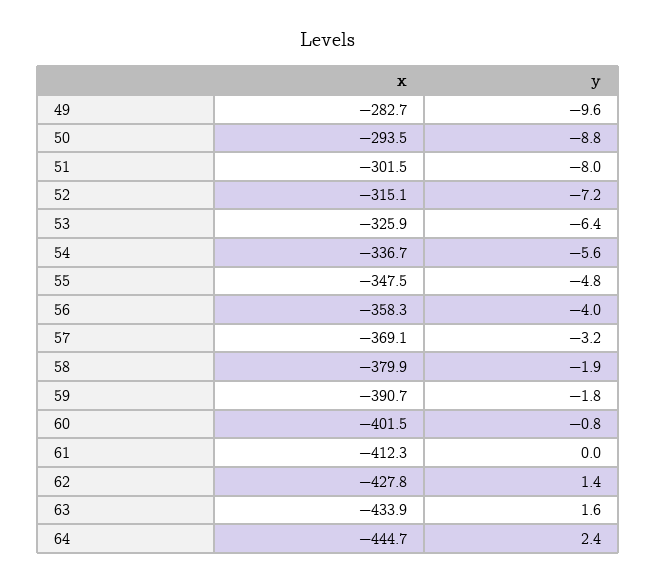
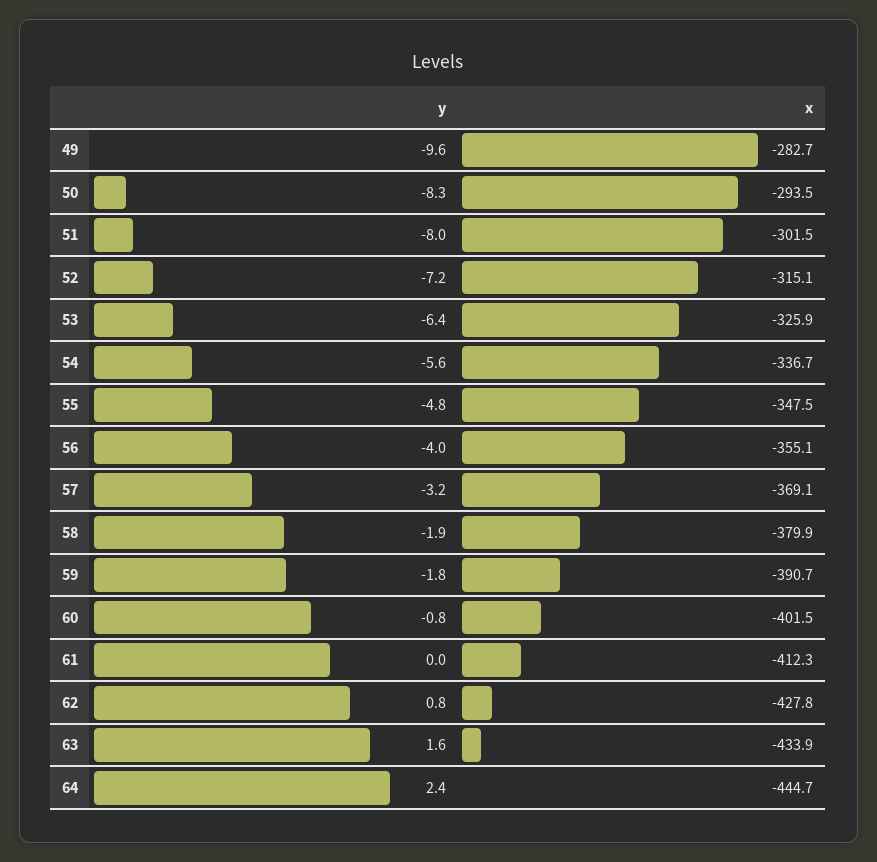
y, 50: -8.8 -> -8.3
x, 56: -358.3 -> -355.1
y, 62: 1.4 -> 0.8

